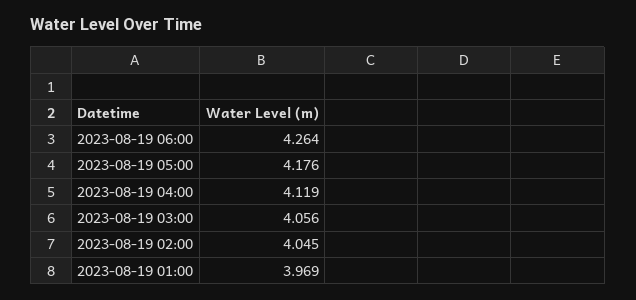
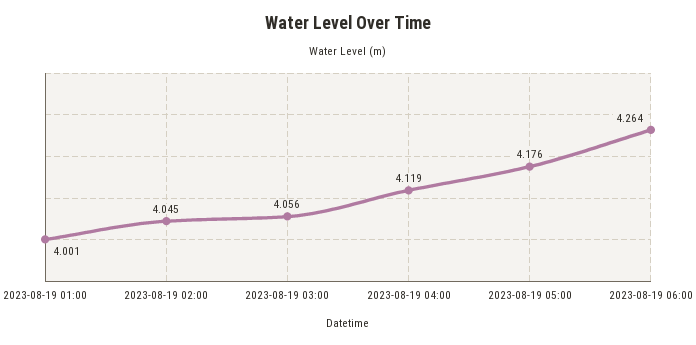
2023-08-19 01:00: 3.969 -> 4.001

